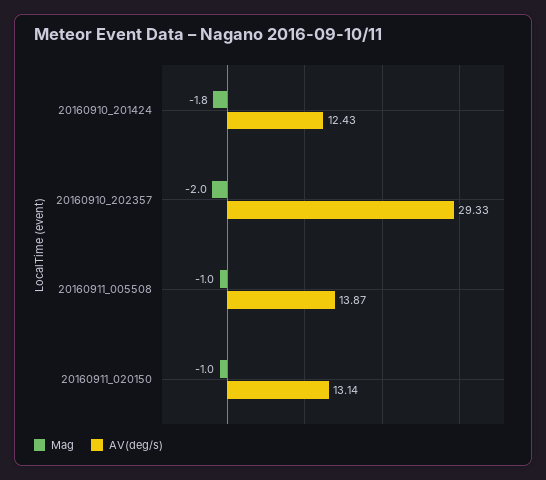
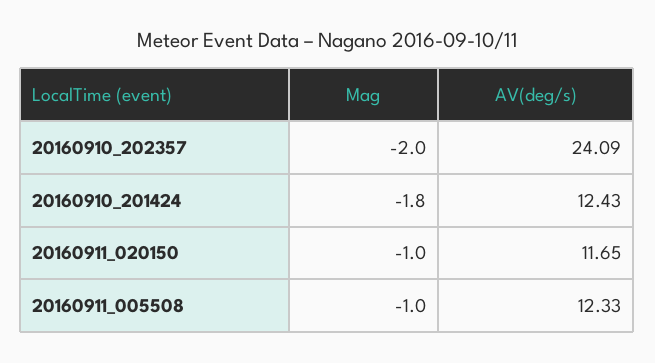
AV(deg/s), 20160910_202357: 29.33 -> 24.09
AV(deg/s), 20160911_005508: 13.87 -> 12.33
AV(deg/s), 20160911_020150: 13.14 -> 11.65

